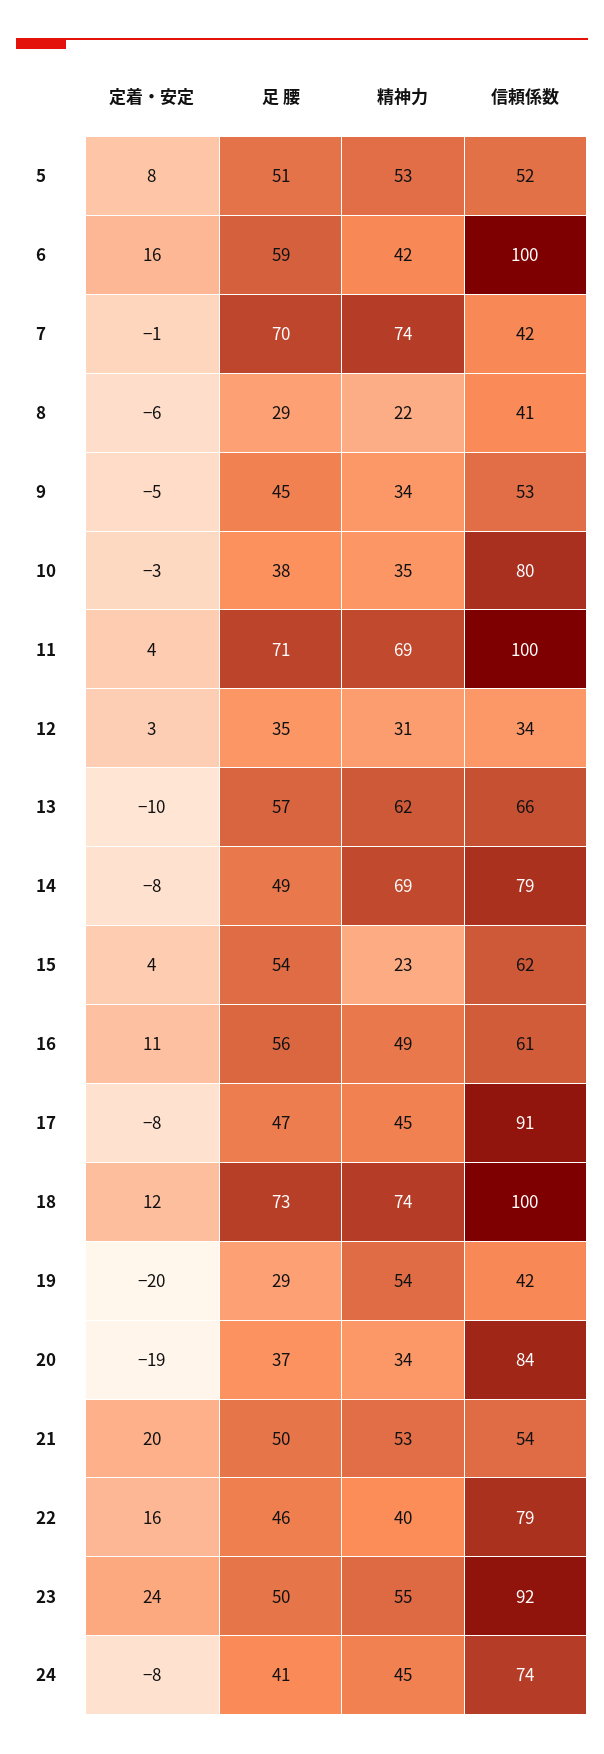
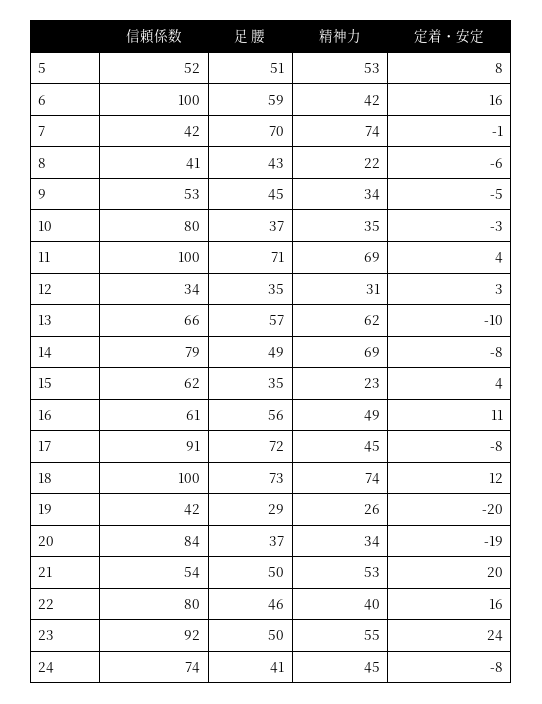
足 腰, 8: 29 -> 43
足 腰, 10: 38 -> 37
足 腰, 15: 54 -> 35
足 腰, 17: 47 -> 72
精神力, 19: 54 -> 26
信頼係数, 22: 79 -> 80

